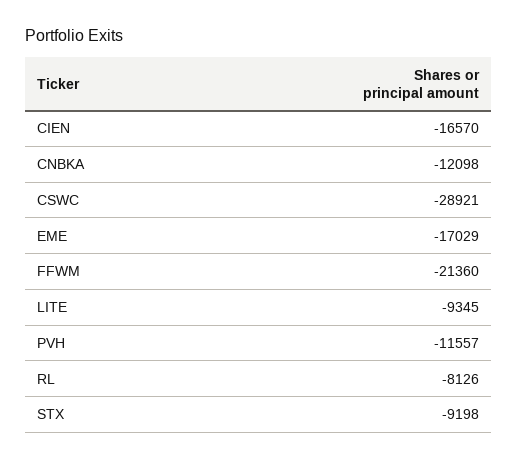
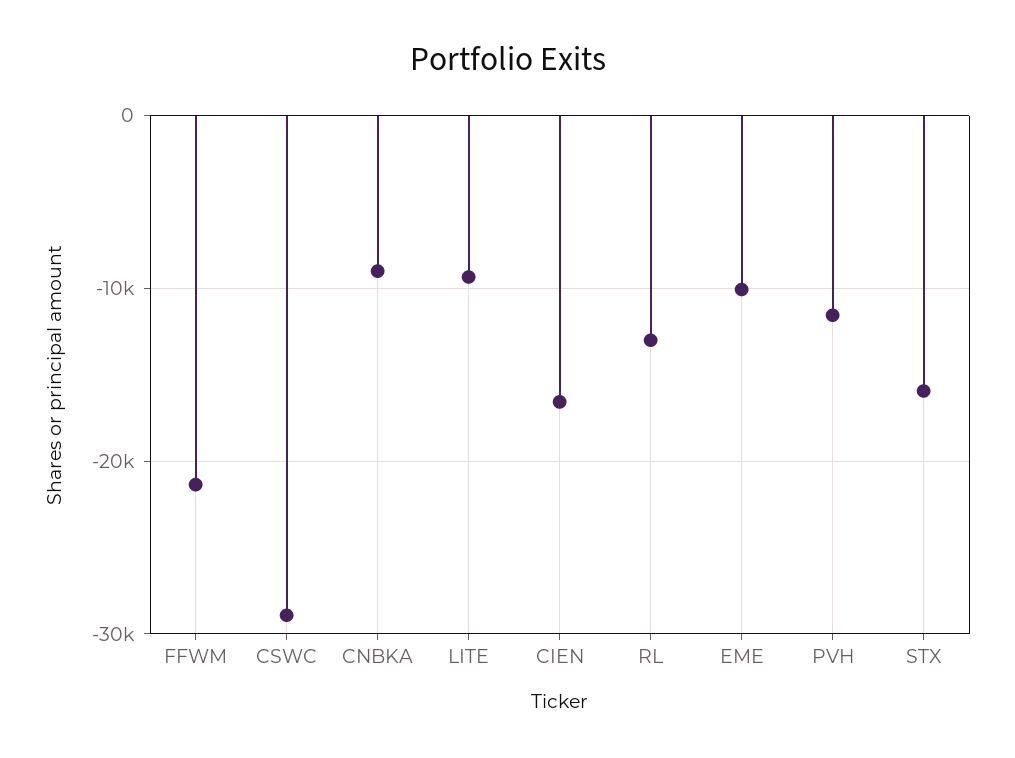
CNBKA: -12098 -> -9000
EME: -17029 -> -10000
RL: -8126 -> -13000
STX: -9198 -> -16000

